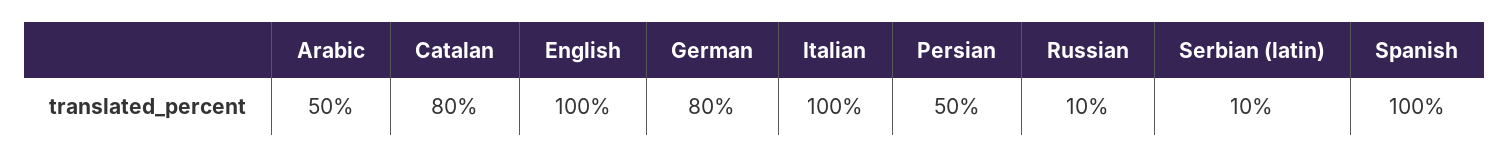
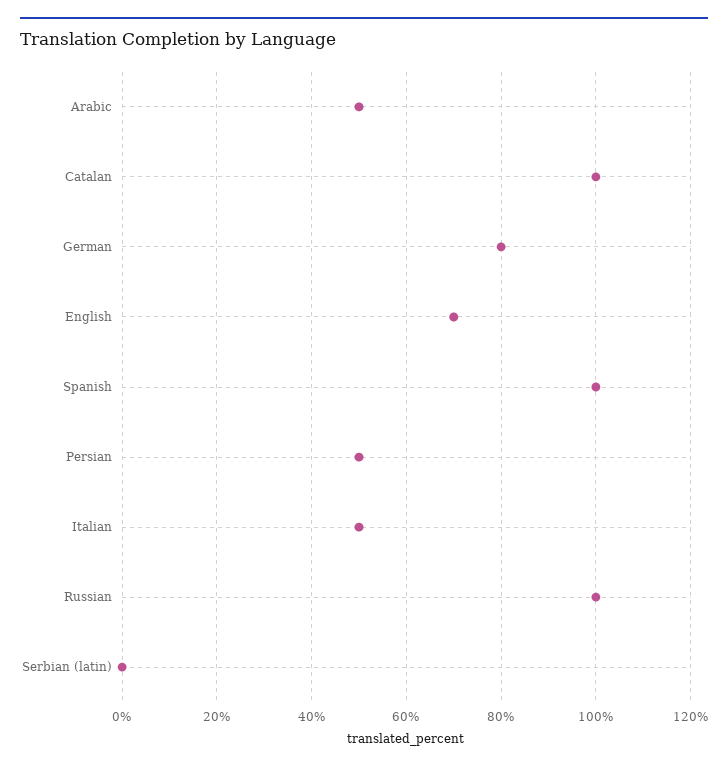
Catalan: 80 -> 100
English: 100 -> 70
Italian: 100 -> 50
Russian: 10 -> 100
Serbian (latin): 10 -> 0

